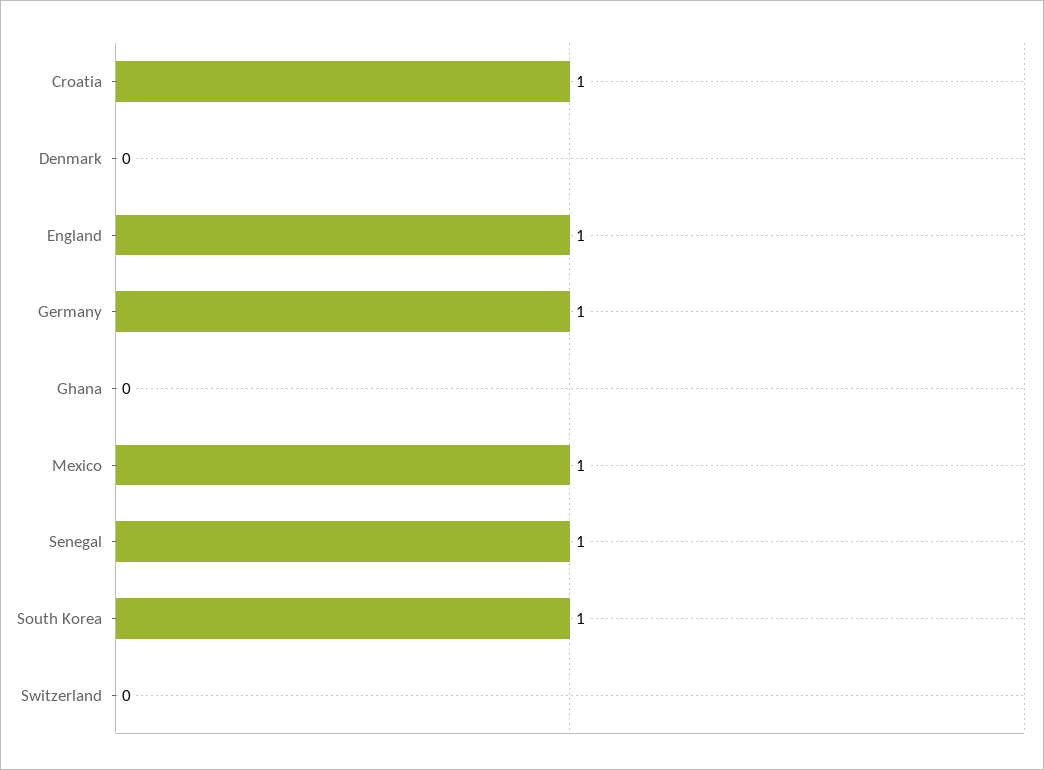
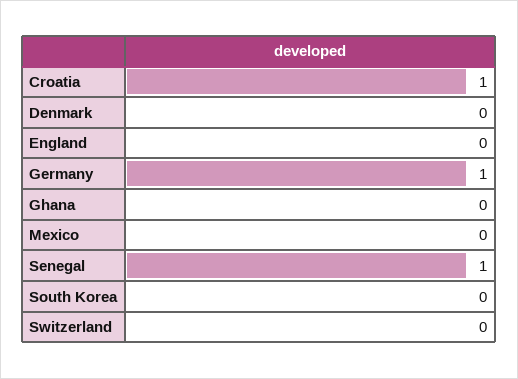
England: 1 -> 0
Mexico: 1 -> 0
South Korea: 1 -> 0

